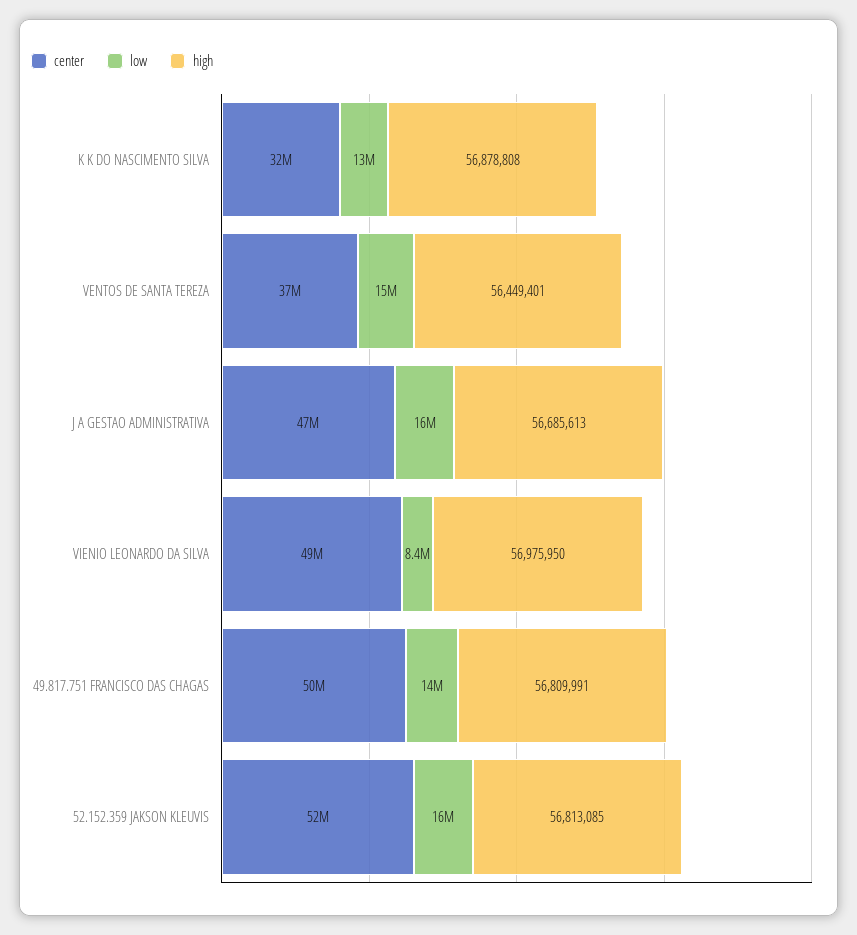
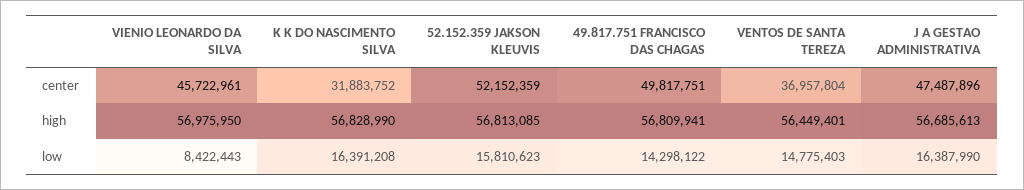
low, K K DO NASCIMENTO SILVA: 13000000 -> 16391208
high, K K DO NASCIMENTO SILVA: 56878808 -> 56828990
center, VIENIO LEONARDO DA SILVA: 49000000 -> 45722961
high, 49.817.751 FRANCISCO DAS CHAGAS: 56809991 -> 56809941

